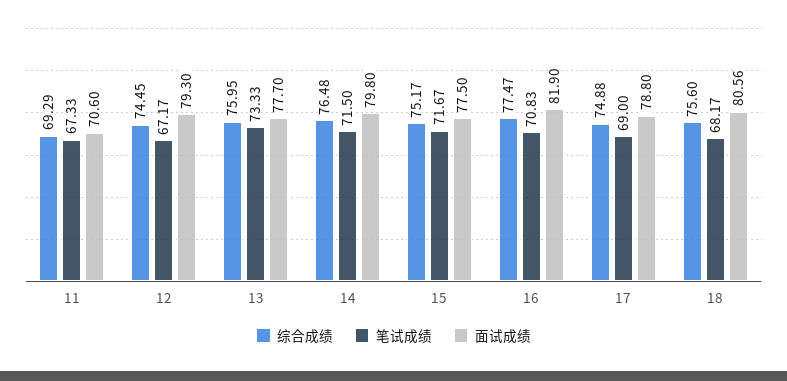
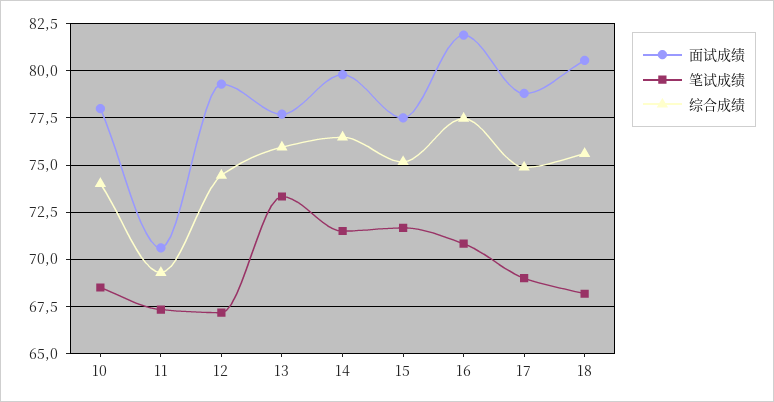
面试成绩, 10: none -> 78
笔试成绩, 10: none -> 68.5
综合成绩, 10: none -> 74

